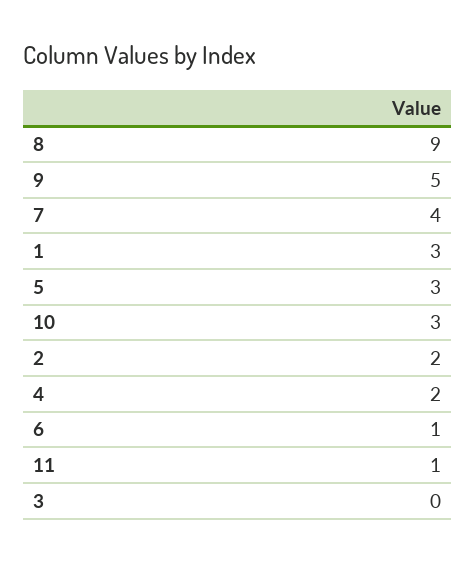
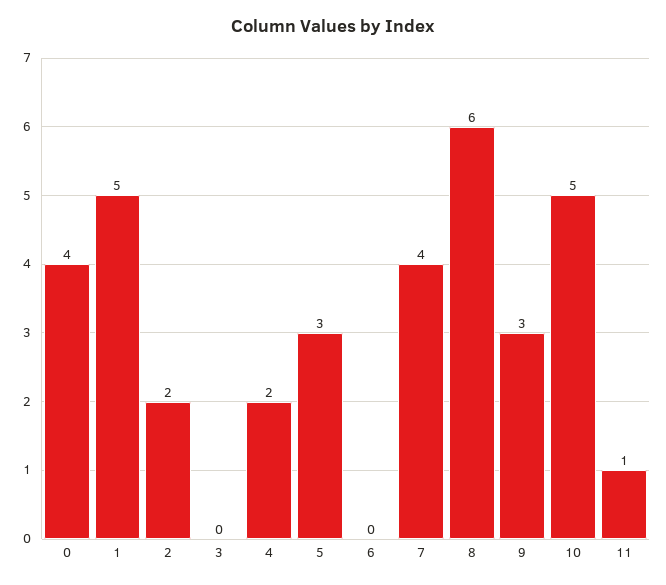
8: 9 -> 6
9: 5 -> 3
1: 3 -> 5
10: 3 -> 5
6: 1 -> 0
0: none -> 4

